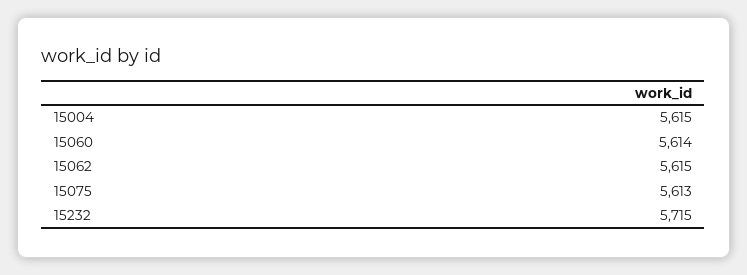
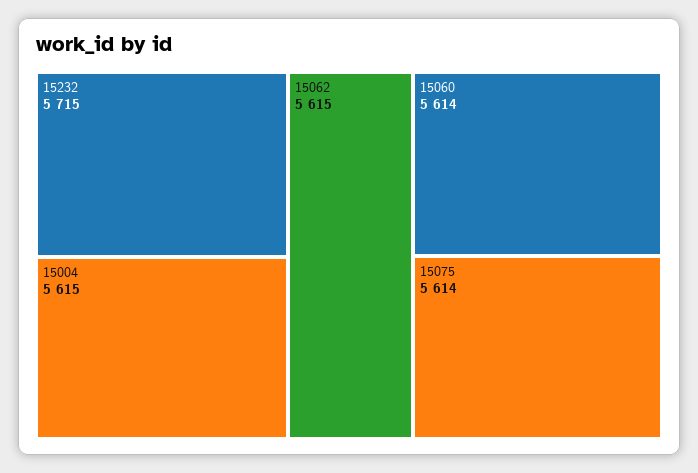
15075: 5613 -> 5614

